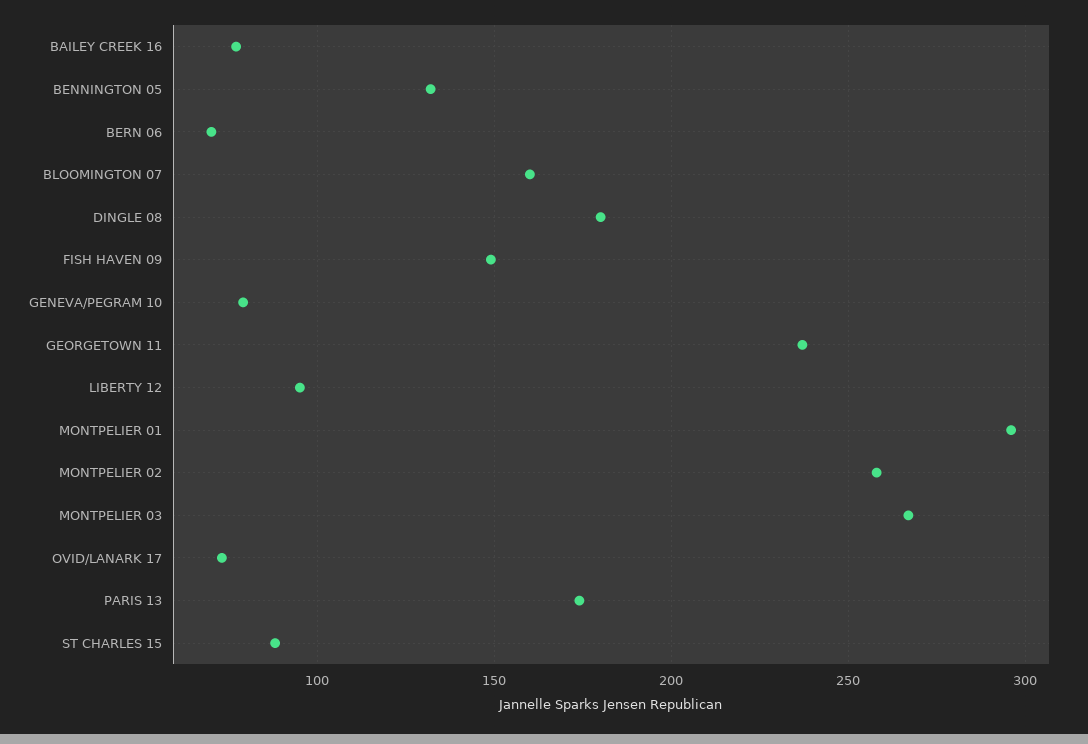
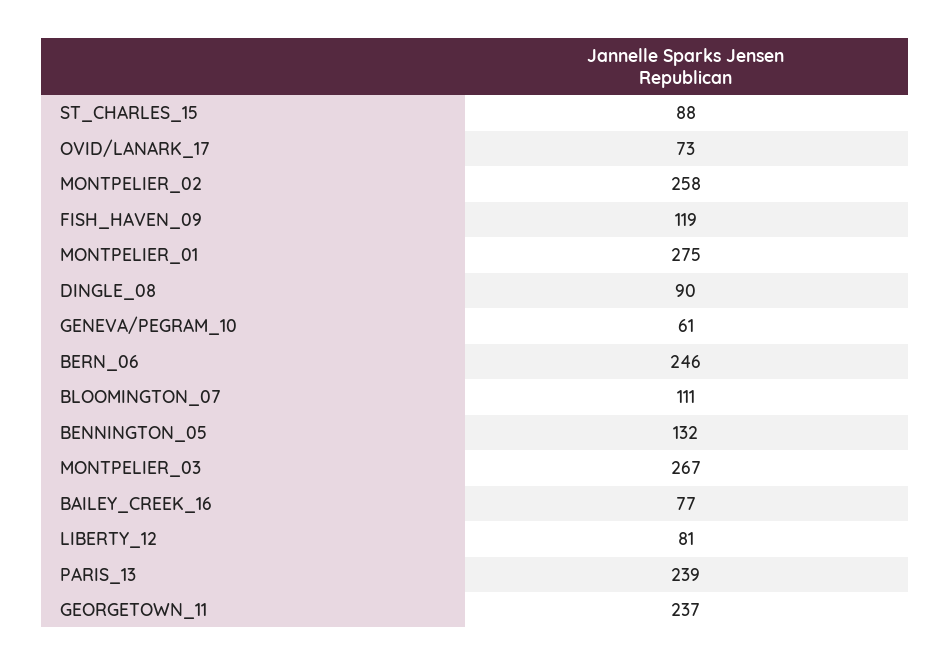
BERN 06: 70 -> 246
BLOOMINGTON 07: 160 -> 111
DINGLE 08: 180 -> 90
FISH HAVEN 09: 150 -> 119
GENEVA/PEGRAM 10: 80 -> 61
LIBERTY 12: 95 -> 81
MONTPELIER 01: 295 -> 275
PARIS 13: 175 -> 239

